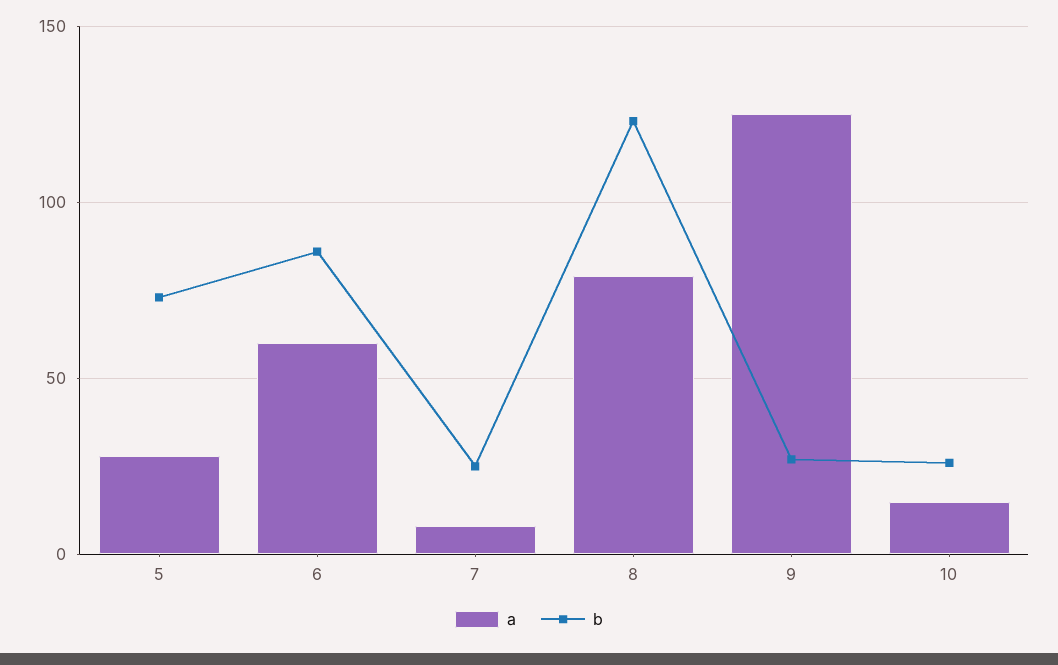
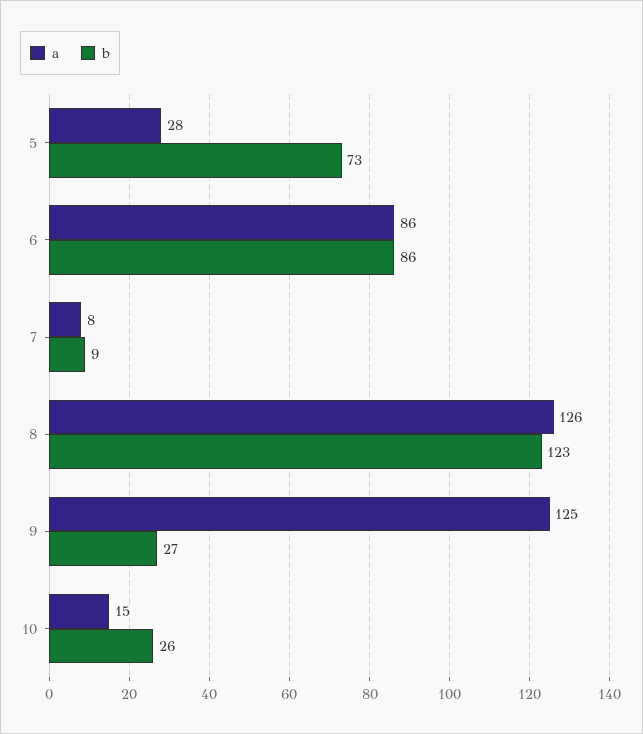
a, 6: 60 -> 86
b, 7: 25 -> 9
a, 8: 80 -> 126

